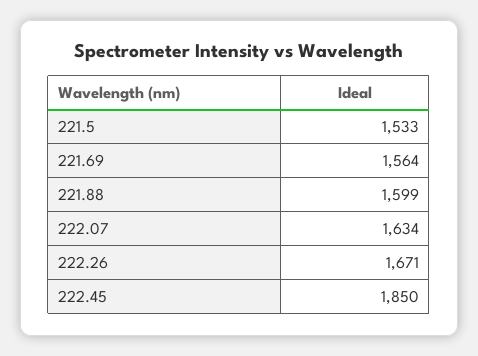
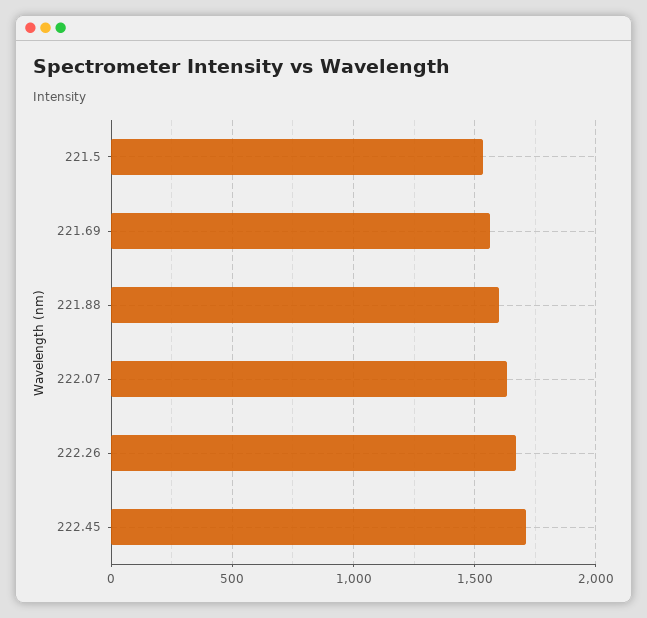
222.45: 1850 -> 1700

